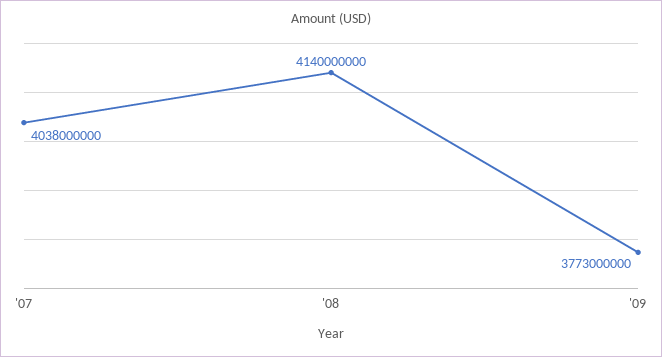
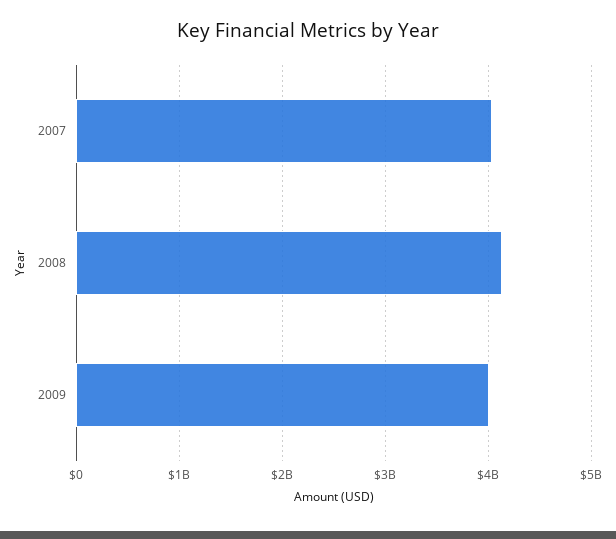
'09: 3773000000 -> 4000000000

